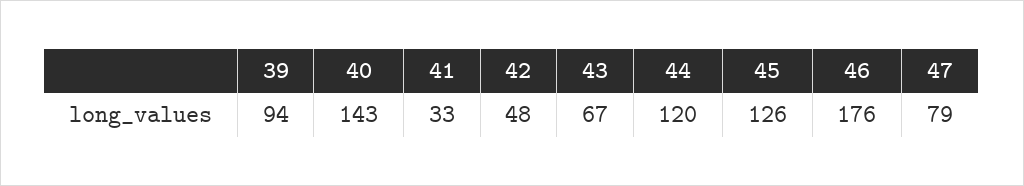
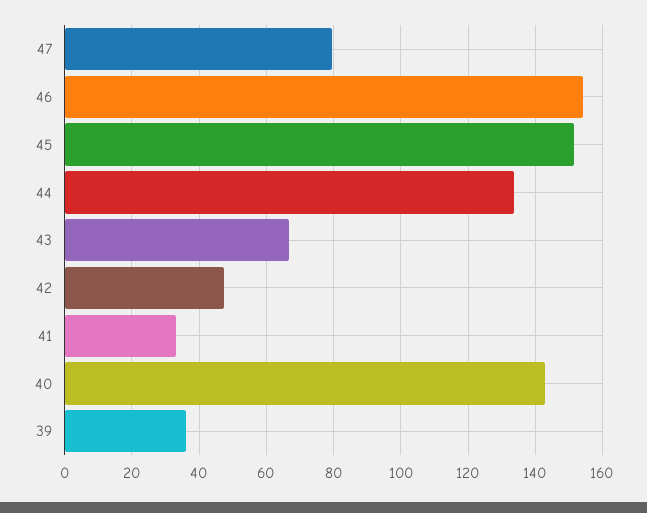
39: 94 -> 36
44: 120 -> 134
45: 126 -> 152
46: 176 -> 154

